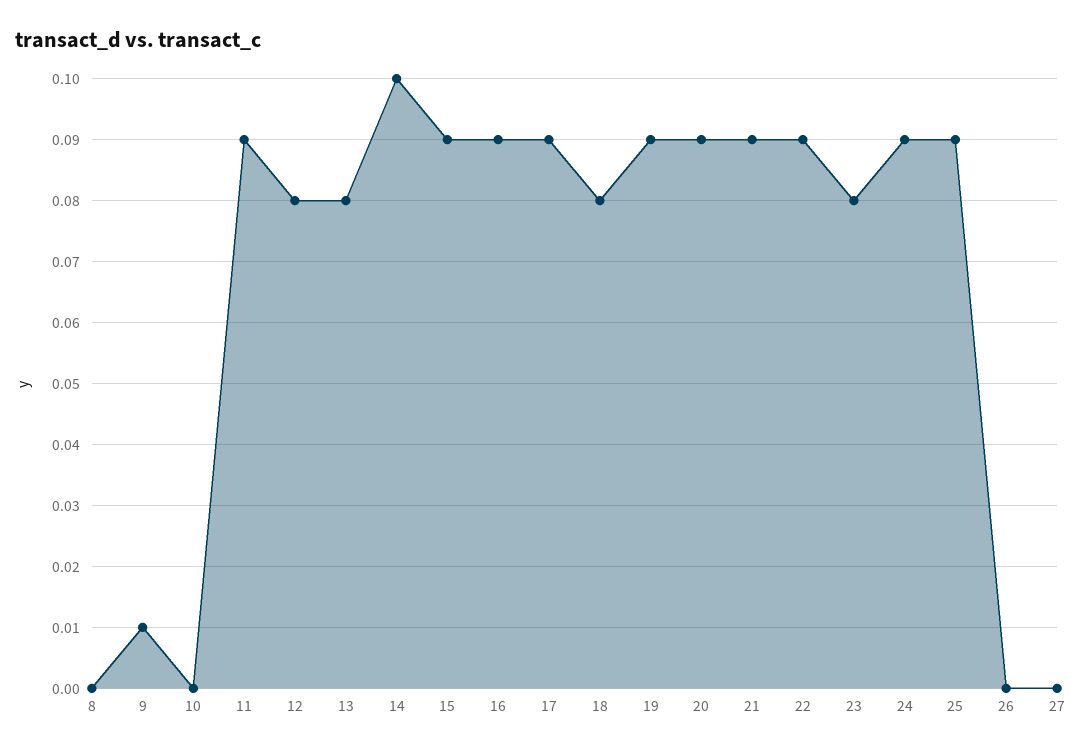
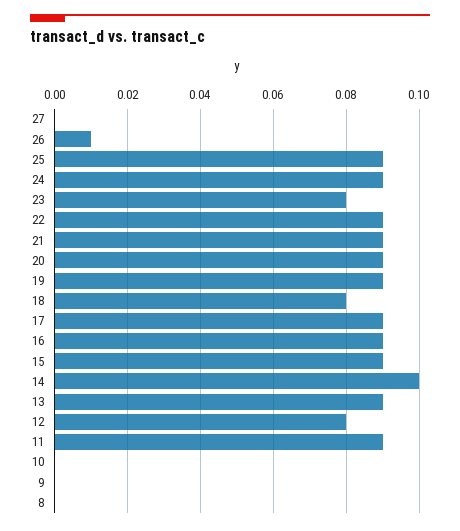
9: 0.01 -> 0
13: 0.08 -> 0.09
26: 0 -> 0.01

